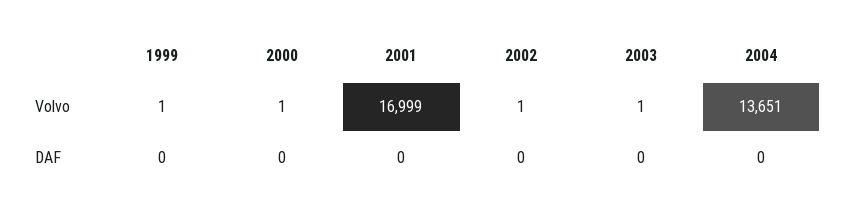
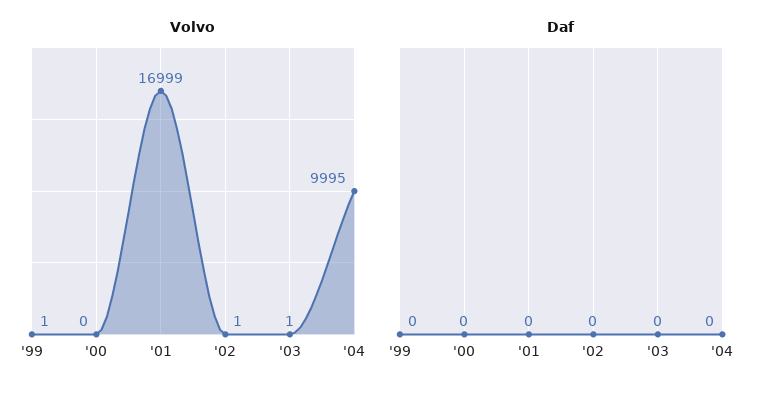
Volvo, 2000: 1 -> 0
Volvo, 2004: 13651 -> 9995

